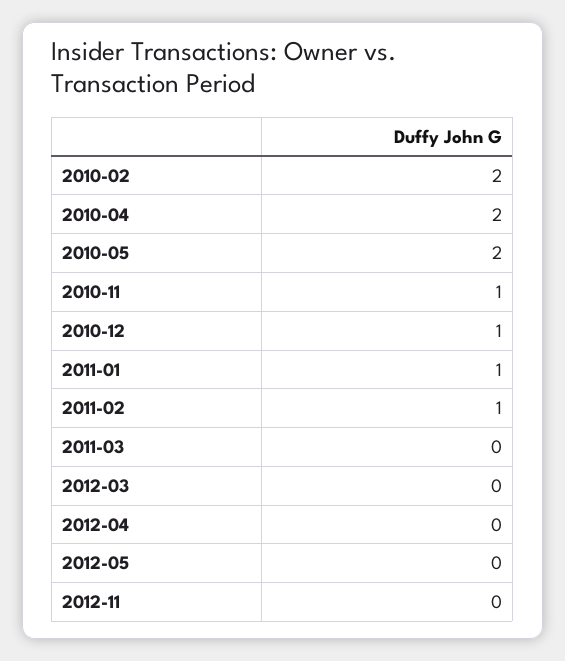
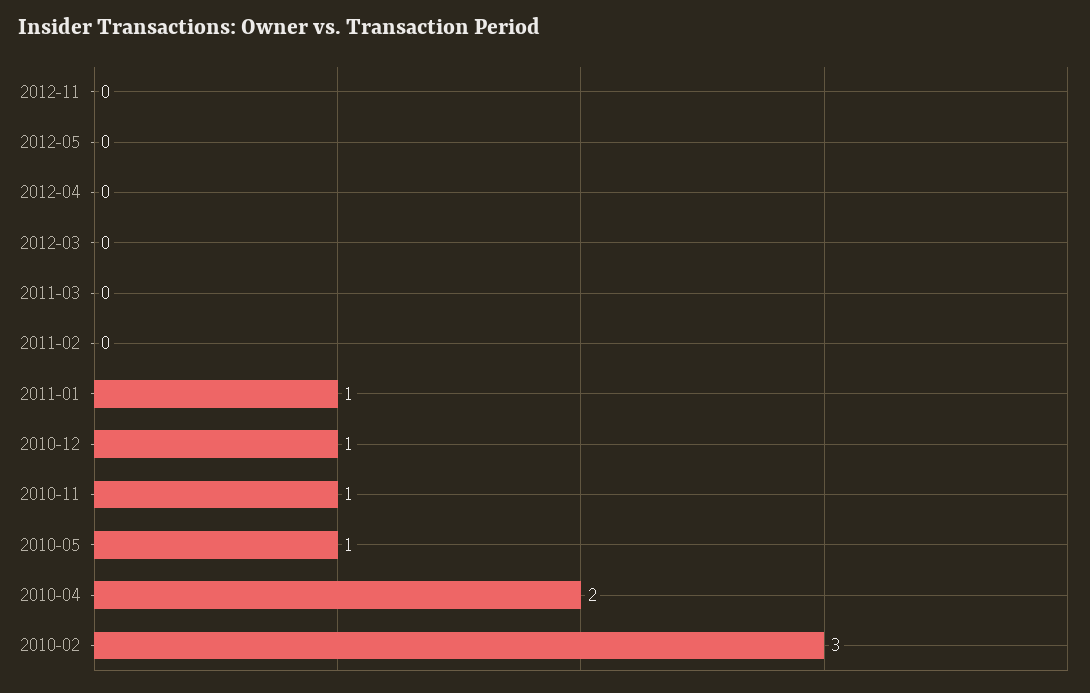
2010-02: 2 -> 3
2010-05: 2 -> 1
2011-02: 1 -> 0

